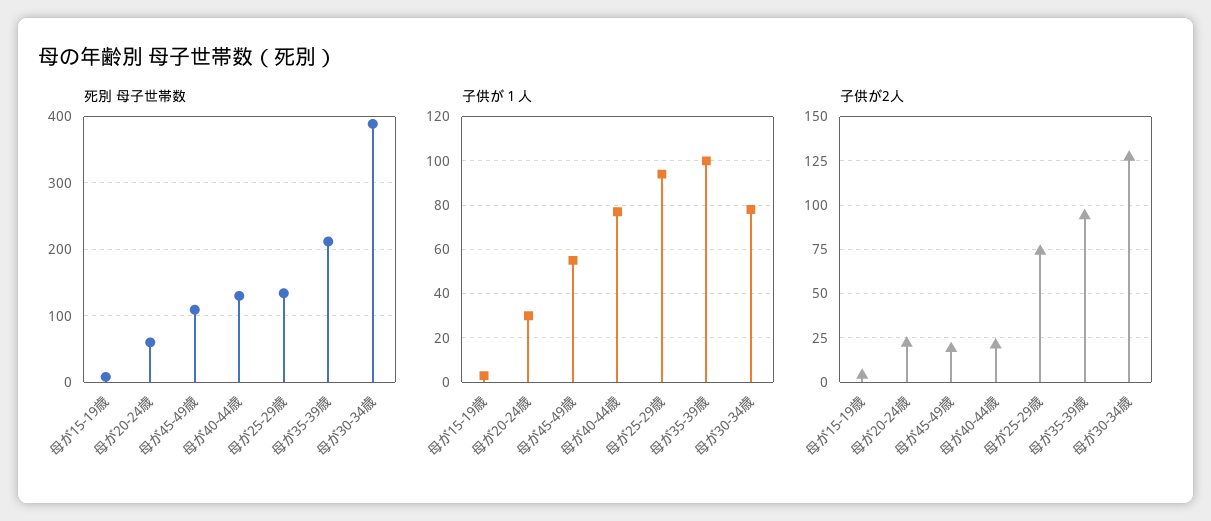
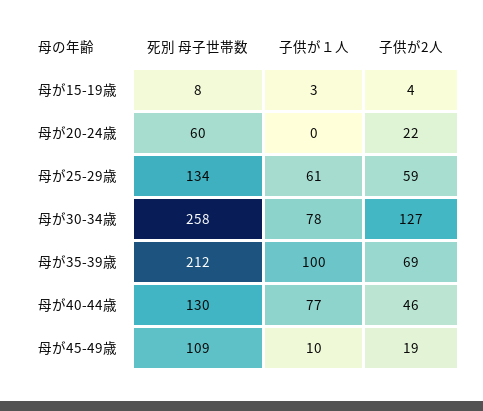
死別 母子世帯数, 母が30-34歳: 390 -> 258
子供が１人, 母が20-24歳: 30 -> 0
子供が１人, 母が45-49歳: 55 -> 10
子供が１人, 母が25-29歳: 95 -> 61
子供が2人, 母が40-44歳: 20 -> 46
子供が2人, 母が25-29歳: 75 -> 59
子供が2人, 母が35-39歳: 95 -> 69

